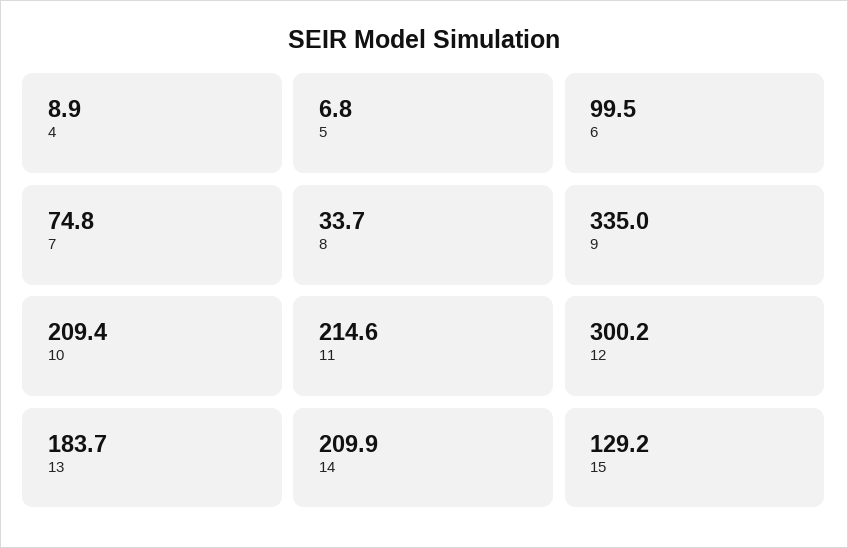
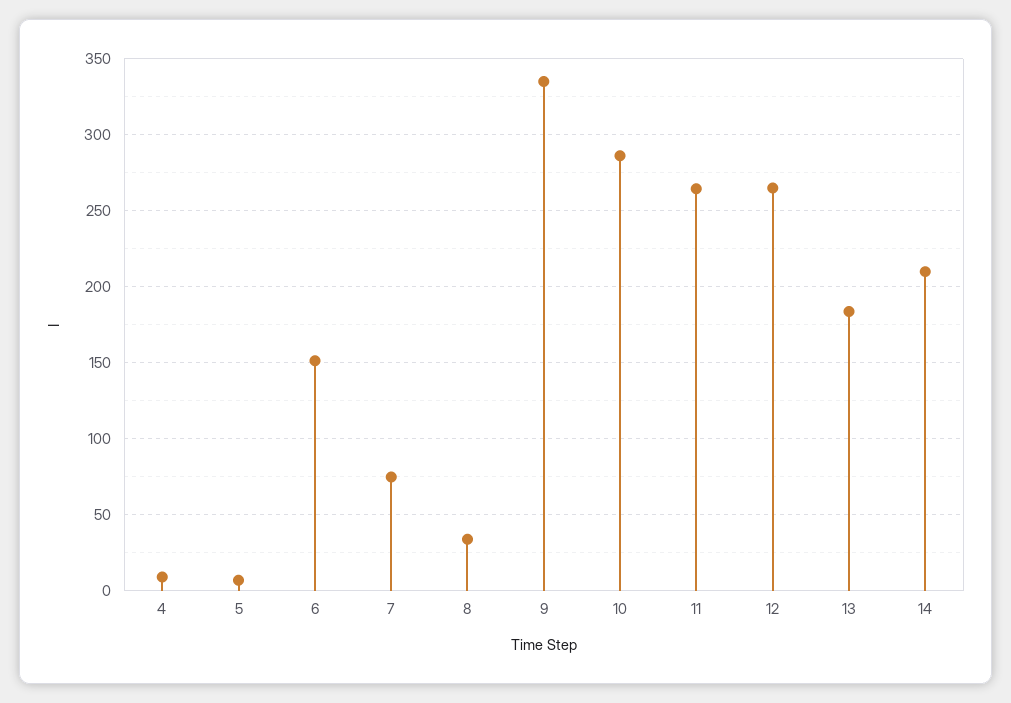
6: 99.5 -> 150
10: 209.4 -> 285
11: 214.6 -> 265
12: 300.2 -> 265
15: 129.2 -> none

